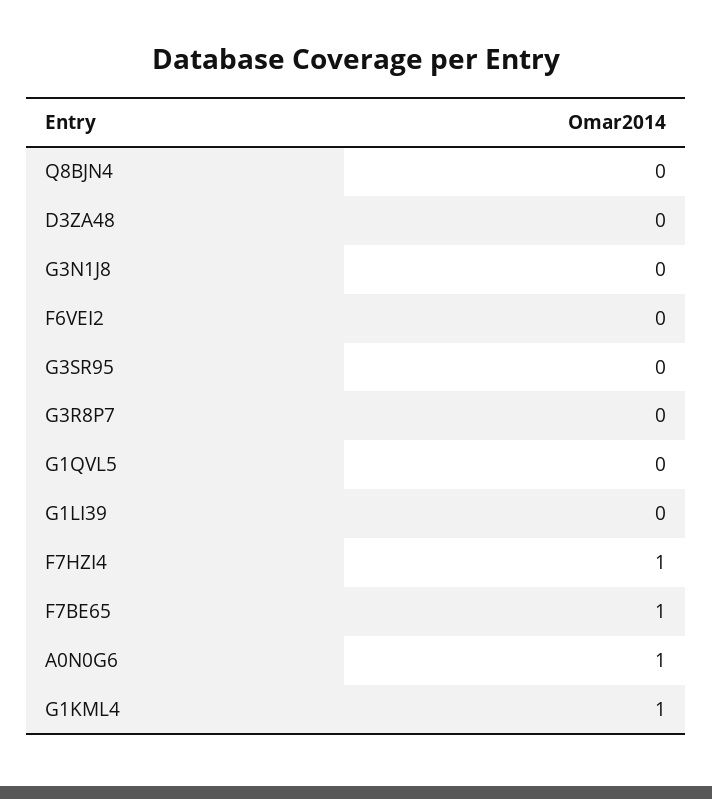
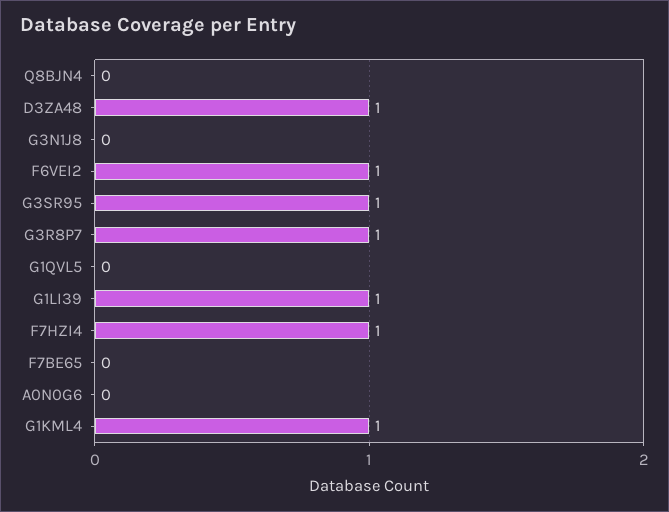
D3ZA48: 0 -> 1
F6VEI2: 0 -> 1
G3SR95: 0 -> 1
G3R8P7: 0 -> 1
G1LI39: 0 -> 1
F7BE65: 1 -> 0
A0N0G6: 1 -> 0

